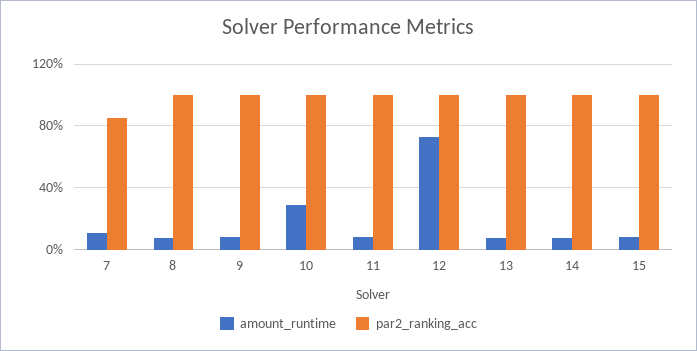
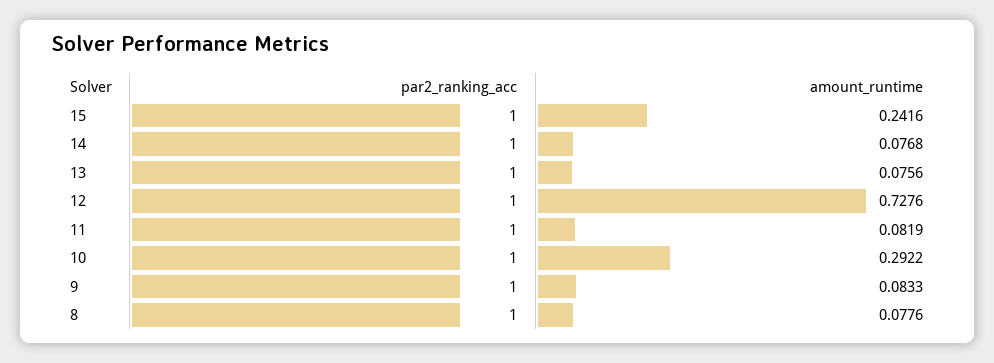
amount_runtime, 7: 0.1 -> none
par2_ranking_acc, 7: 0.85 -> none
amount_runtime, 15: 0.1 -> 0.2416

